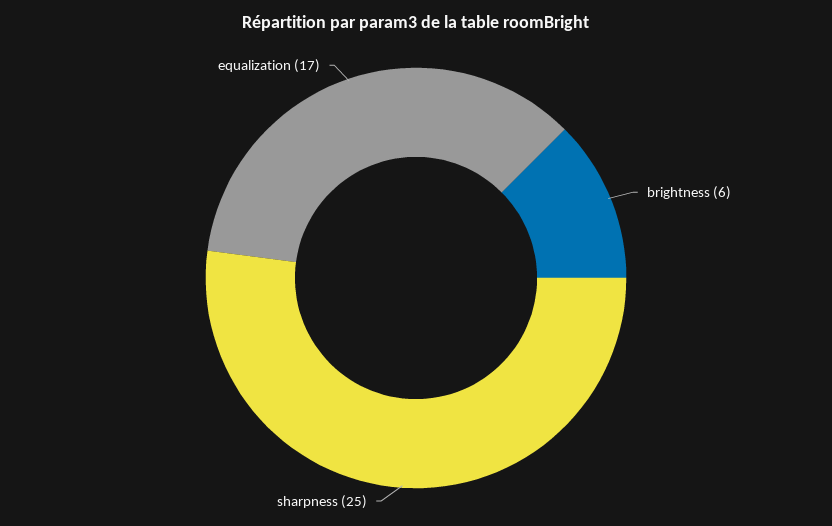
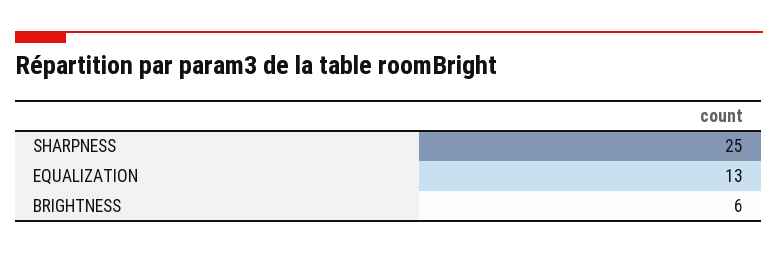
equalization: 17 -> 13

